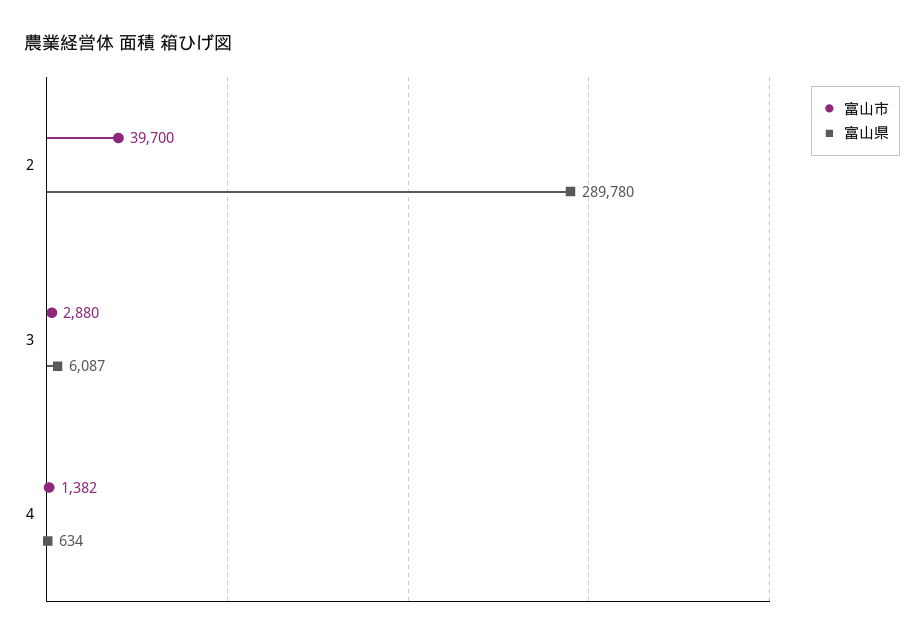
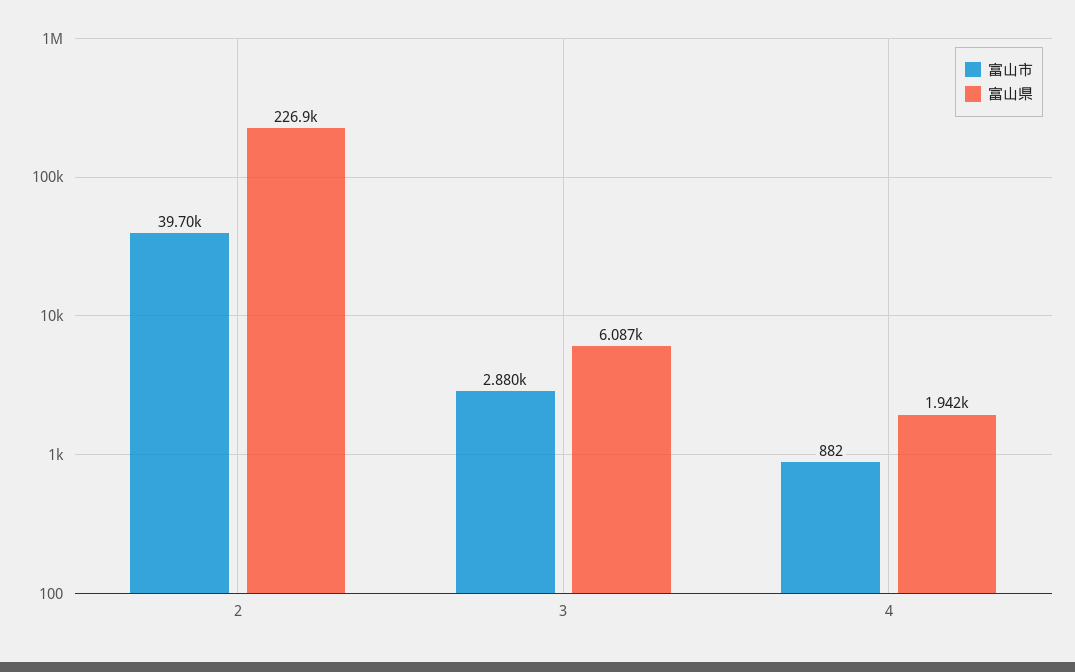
富山県, 2: 289780 -> 226900
富山市, 4: 1382 -> 882
富山県, 4: 634 -> 1942

